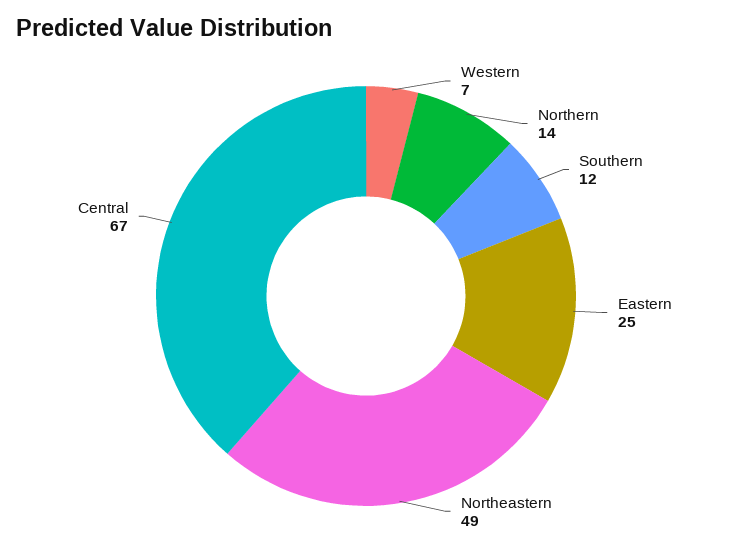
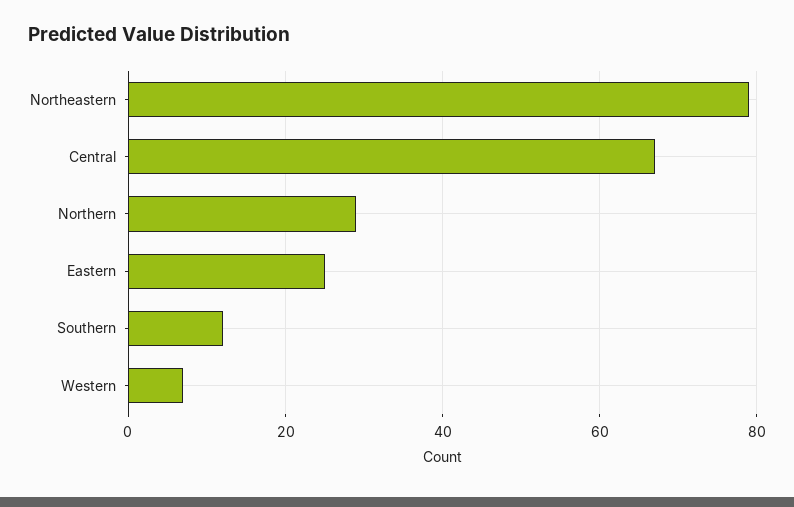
Northern: 14 -> 30
Northeastern: 49 -> 80

